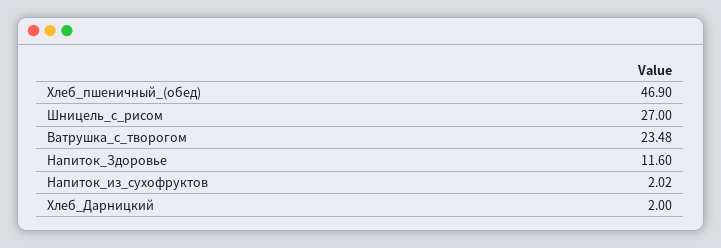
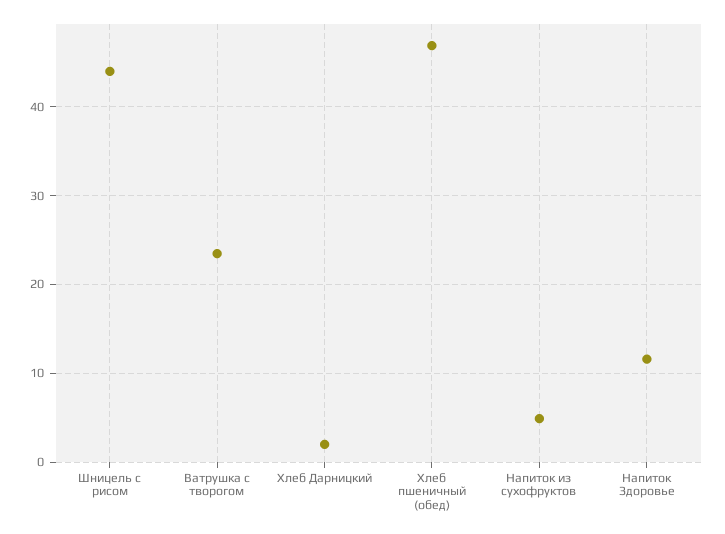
Шницель_с_рисом: 27 -> 44
Напиток_из_сухофруктов: 2.02 -> 5

